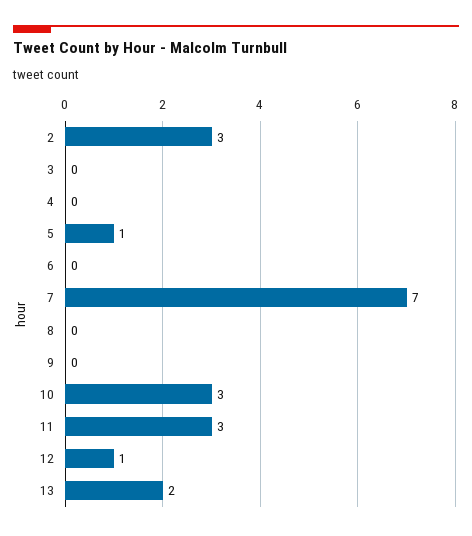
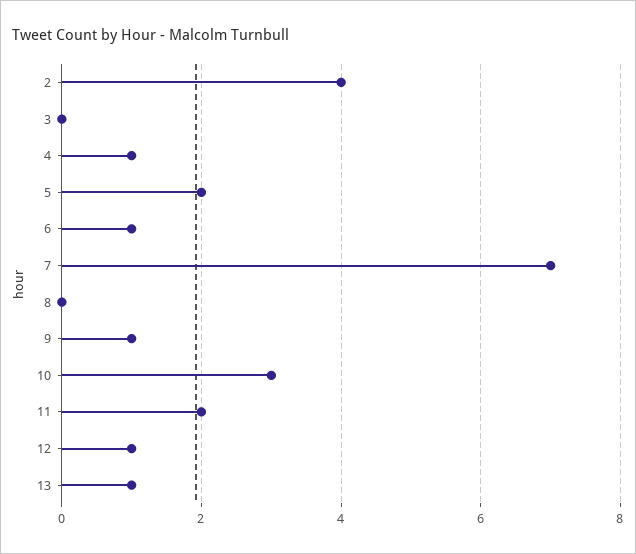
2: 3 -> 4
4: 0 -> 1
5: 1 -> 2
6: 0 -> 1
9: 0 -> 1
11: 3 -> 2
13: 2 -> 1

